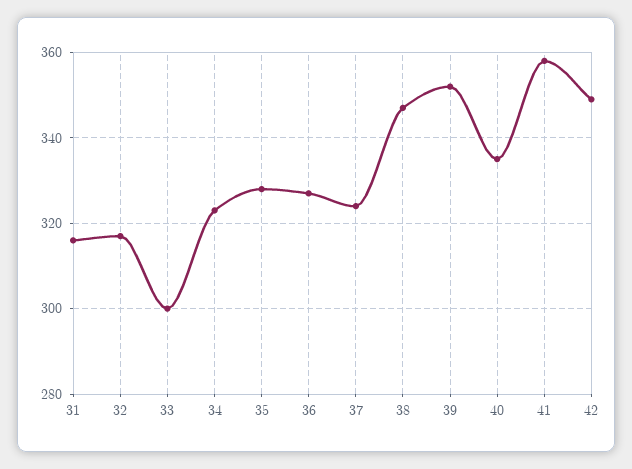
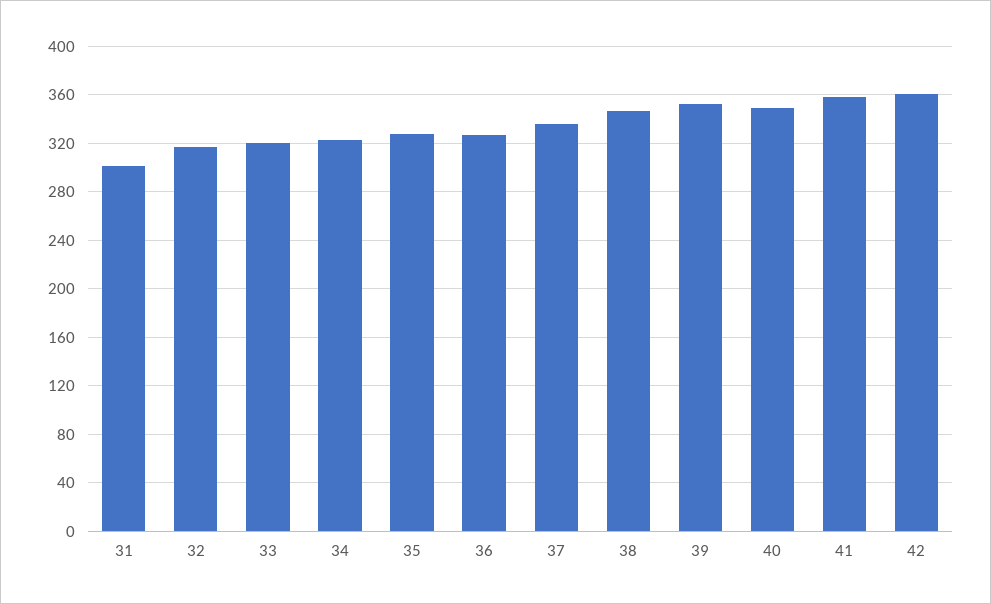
31: 315 -> 300
33: 300 -> 320
37: 325 -> 335
40: 335 -> 350
42: 350 -> 360

